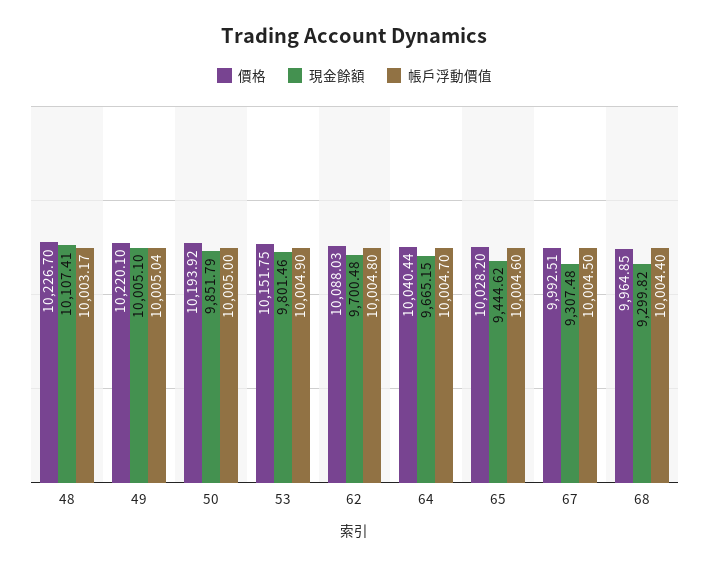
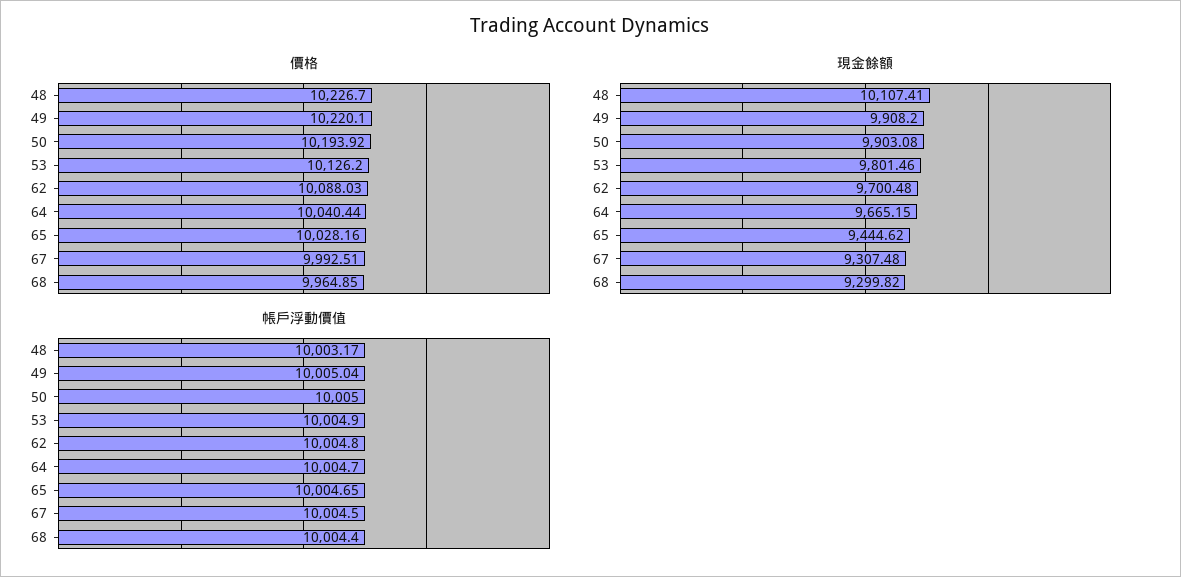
現金餘額, 49: 10005.1 -> 9908.2
現金餘額, 50: 9851.79 -> 9903.08
價格, 53: 10151.75 -> 10126.2
價格, 65: 10028.2 -> 10028.16
帳戶浮動價值, 65: 10004.6 -> 10004.65

